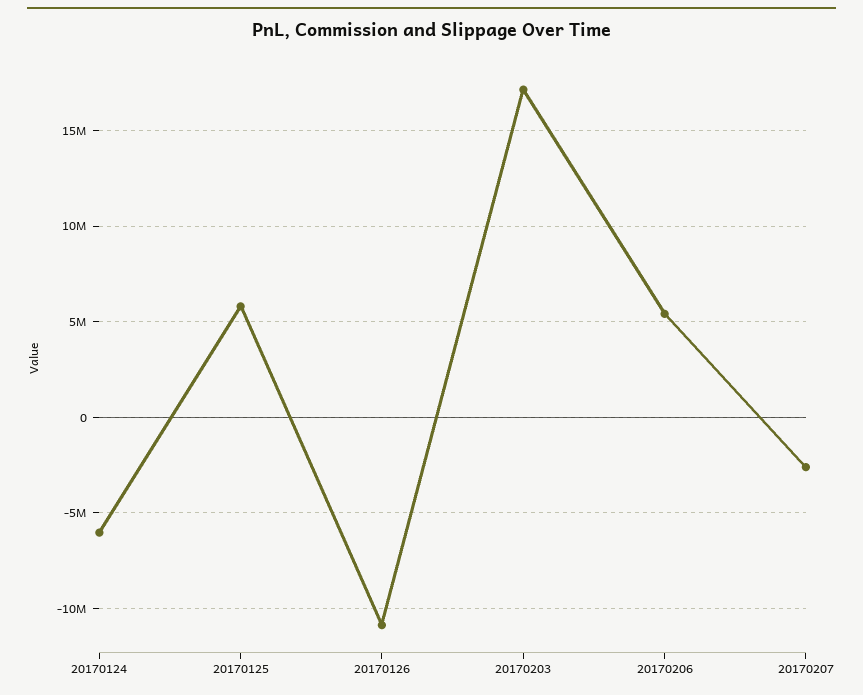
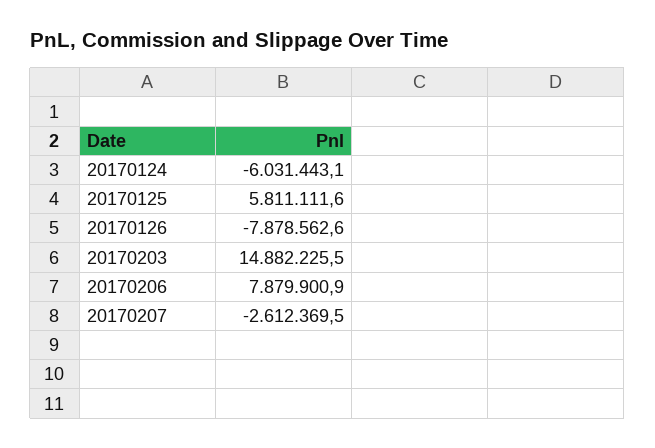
20170126: -11000000 -> -7878562.6
20170203: 17000000 -> 14882225.5
20170206: 5500000 -> 7879900.9

